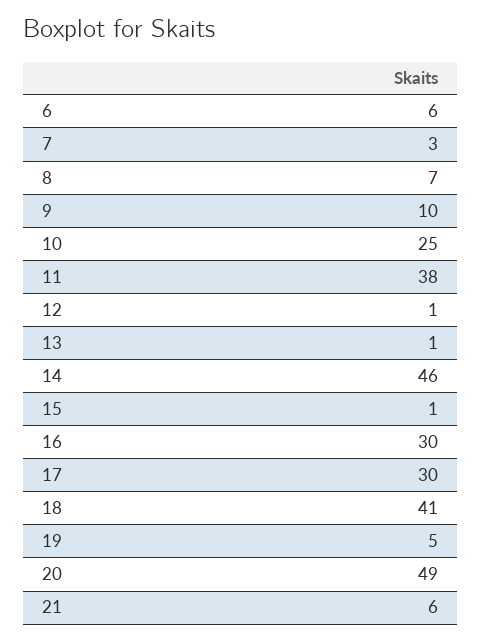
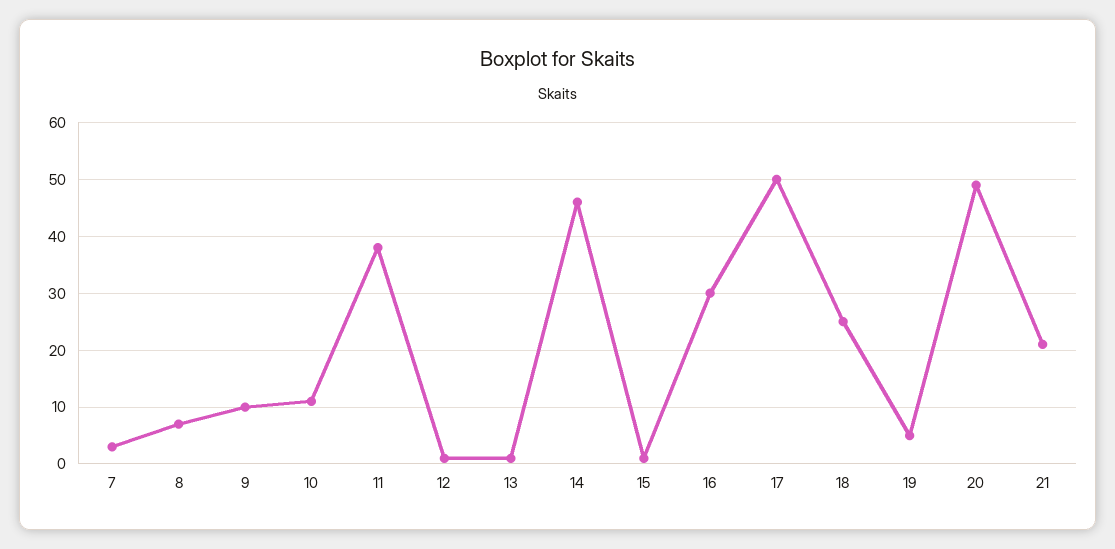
6: 6 -> none
10: 25 -> 10
17: 30 -> 50
18: 41 -> 25
21: 6 -> 20

